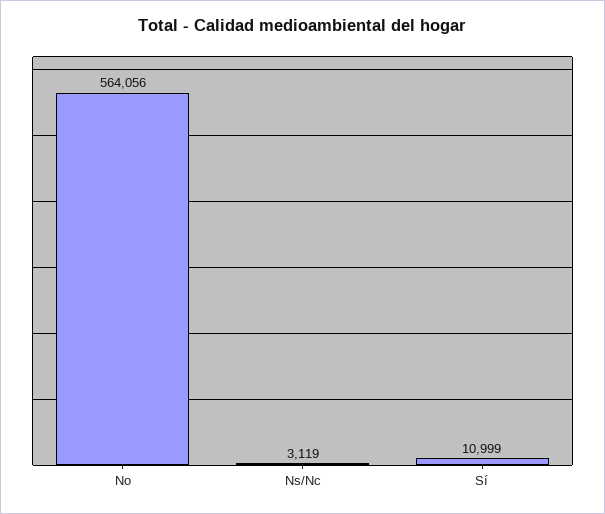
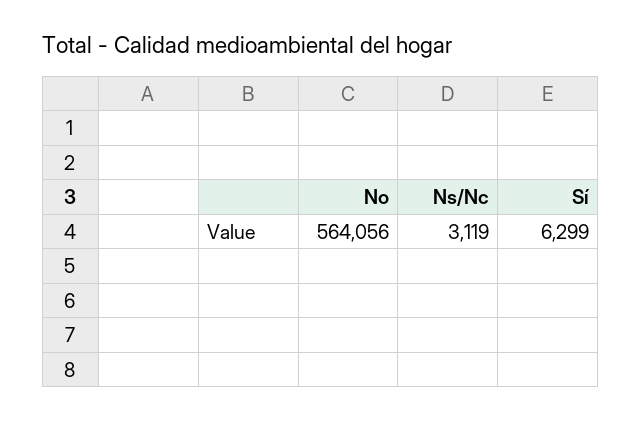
Sí: 10999 -> 6299

